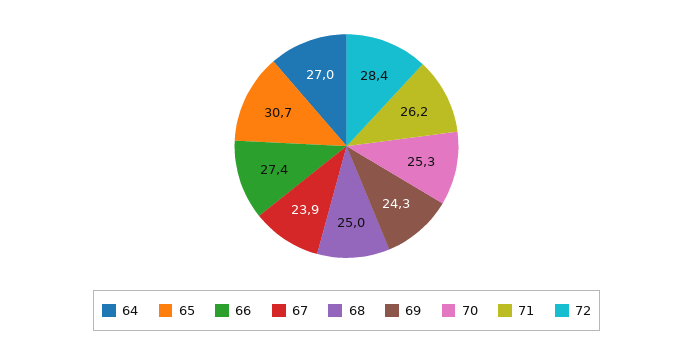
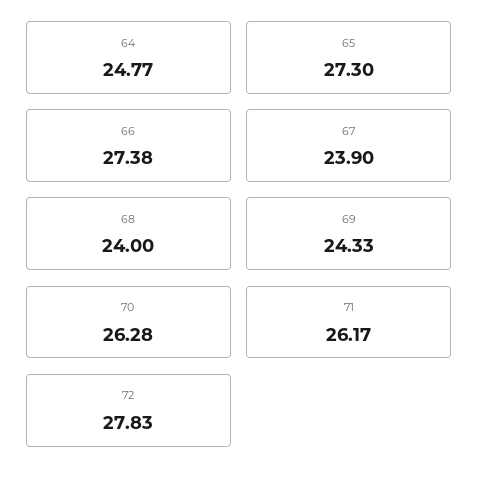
64: 27 -> 24.77
65: 30.7 -> 27.3
68: 25 -> 24
70: 25.3 -> 26.28
72: 28.4 -> 27.83

